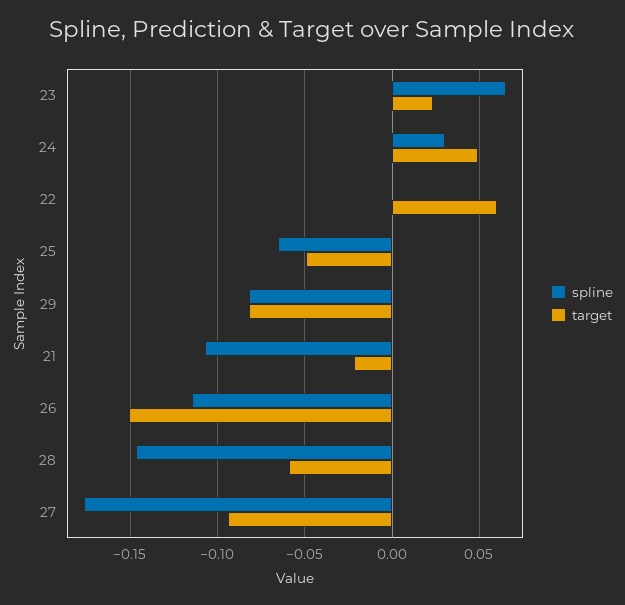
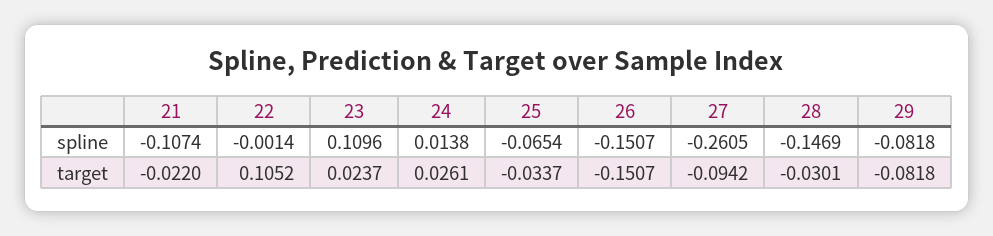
spline, 23: 0.065 -> 0.1096
spline, 24: 0.03 -> 0.0138
target, 24: 0.05 -> 0.0261
target, 22: 0.06 -> 0.1052
target, 25: -0.05 -> -0.0337
spline, 26: -0.115 -> -0.1507
target, 28: -0.06 -> -0.0301
spline, 27: -0.175 -> -0.2605

